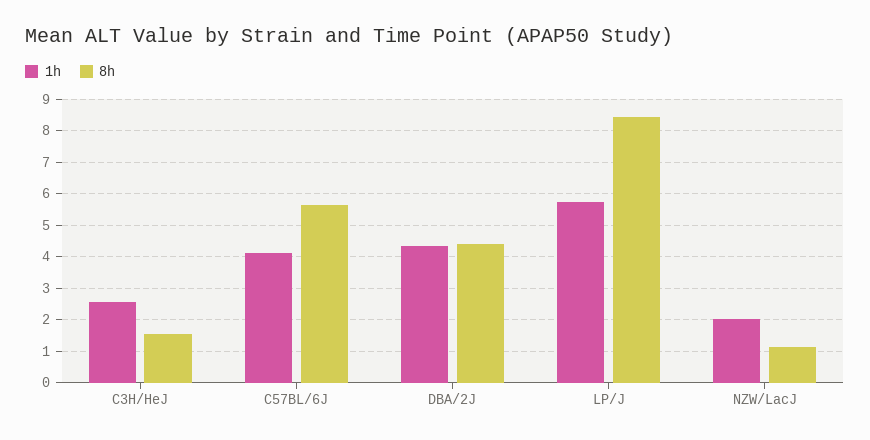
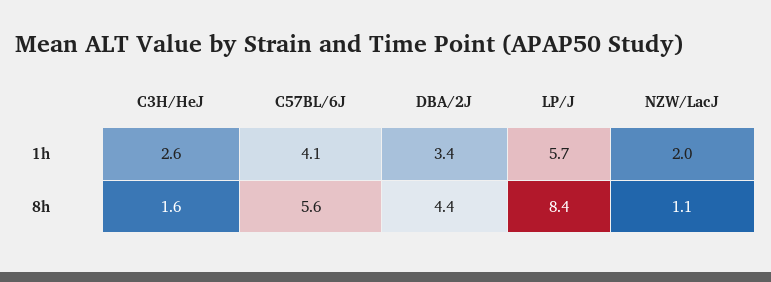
1h, DBA/2J: 4.4 -> 3.4

